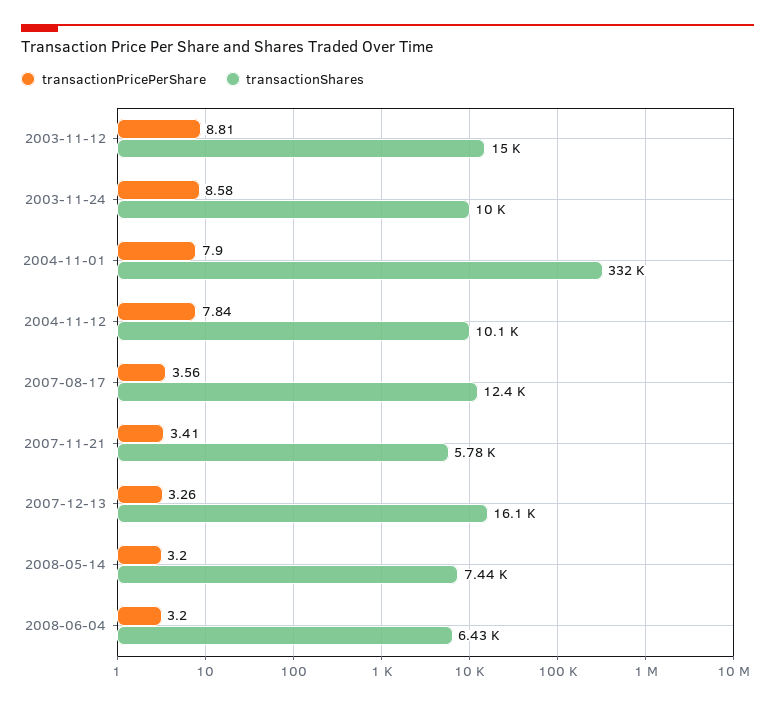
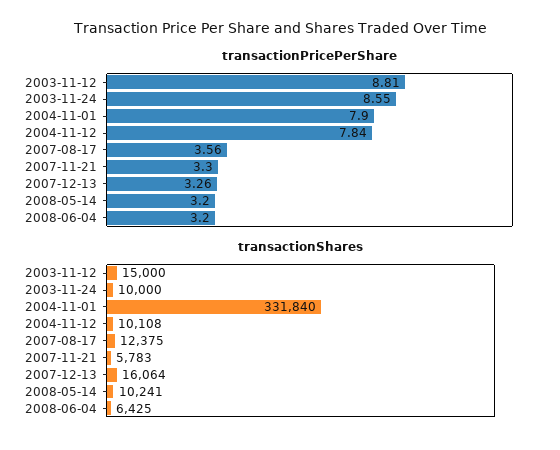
transactionPricePerShare, 2003-11-24: 8.58 -> 8.55
transactionPricePerShare, 2007-11-21: 3.41 -> 3.3
transactionShares, 2008-05-14: 7440 -> 10241

